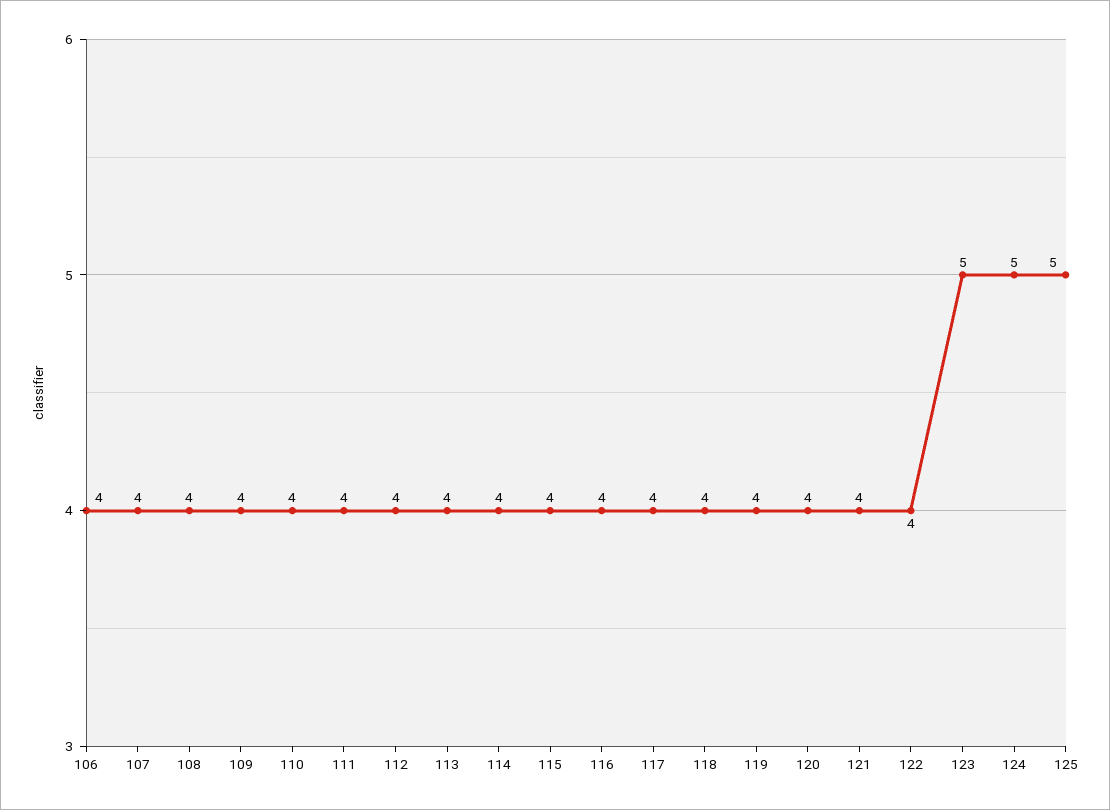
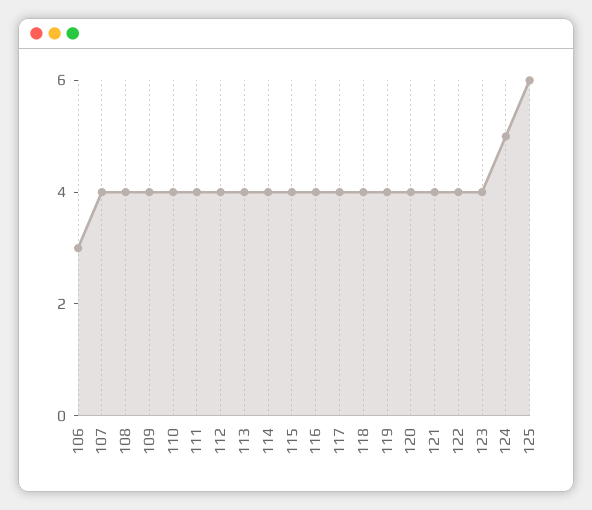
106: 4 -> 3
123: 5 -> 4
125: 5 -> 6

